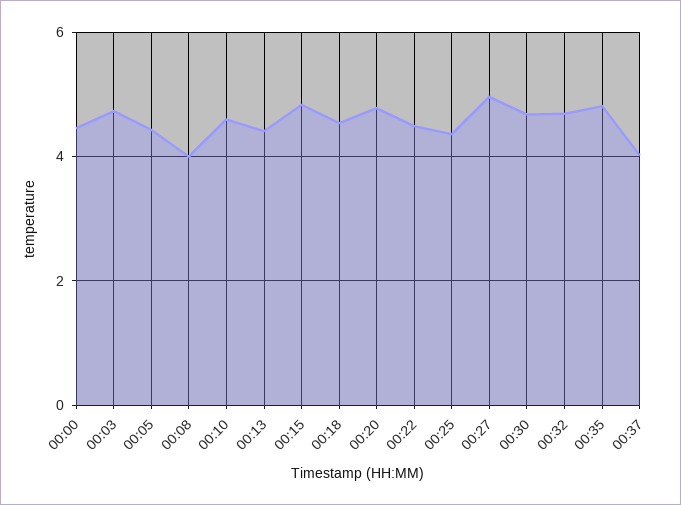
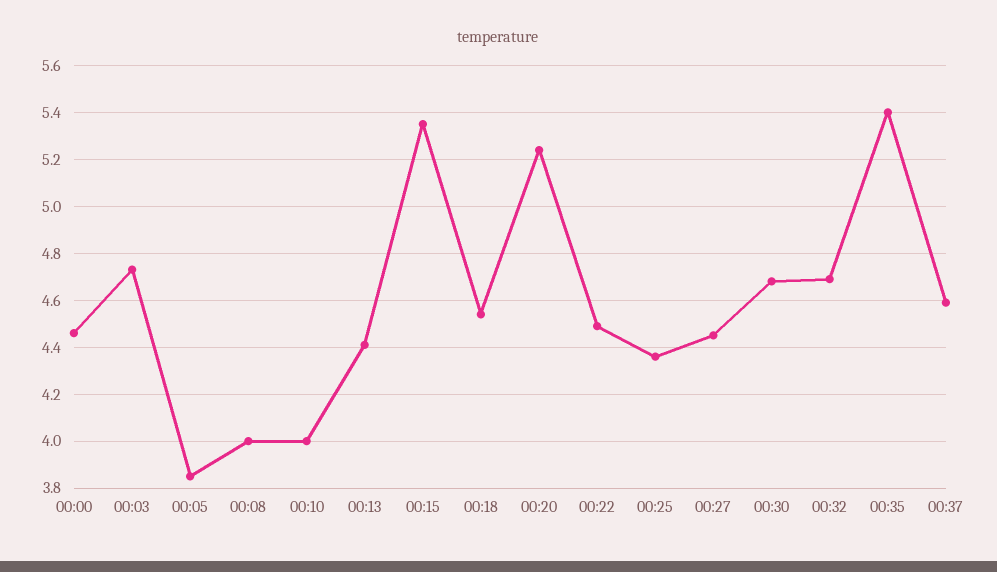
00:05: 4.4 -> 3.85
00:10: 4.6 -> 4
00:15: 4.8 -> 5.35
00:20: 4.8 -> 5.25
00:27: 5 -> 4.45
00:35: 4.8 -> 5.4
00:37: 4 -> 4.6

